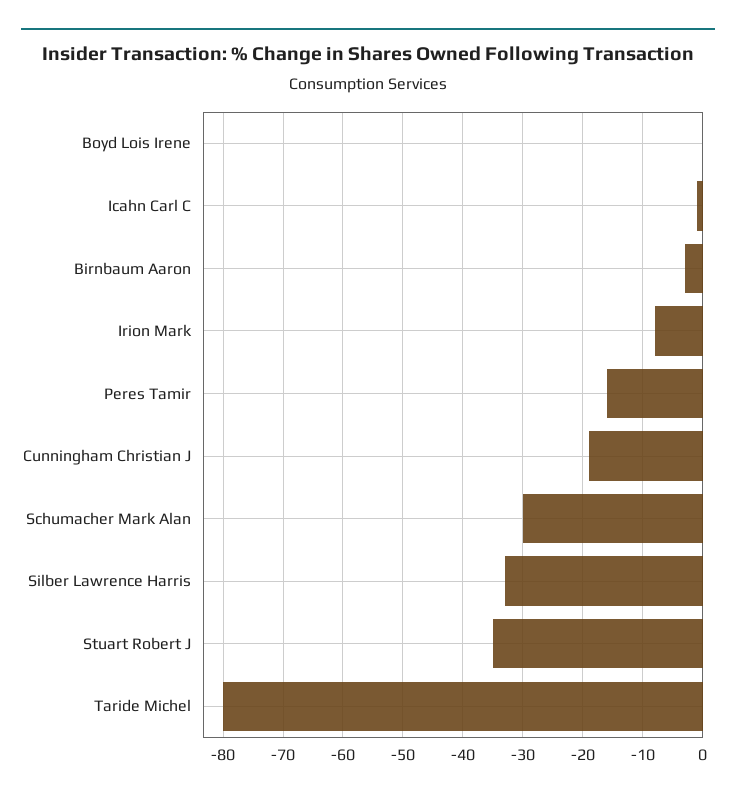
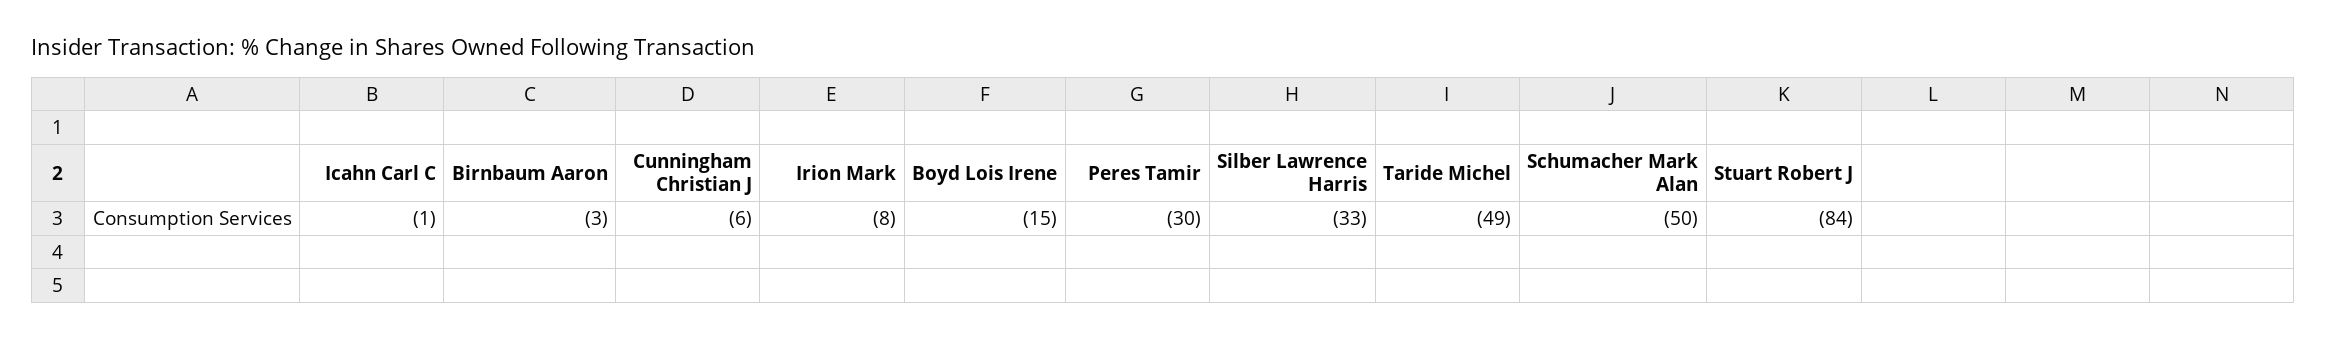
Boyd Lois Irene: 0 -> -15
Peres Tamir: -15 -> -30
Cunningham Christian J: -20 -> -6
Schumacher Mark Alan: -30 -> -50
Stuart Robert J: -35 -> -84
Taride Michel: -80 -> -49

